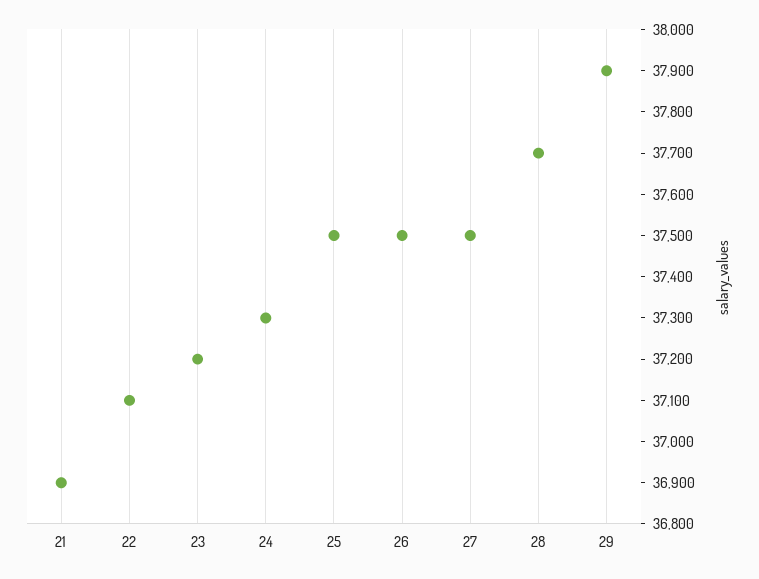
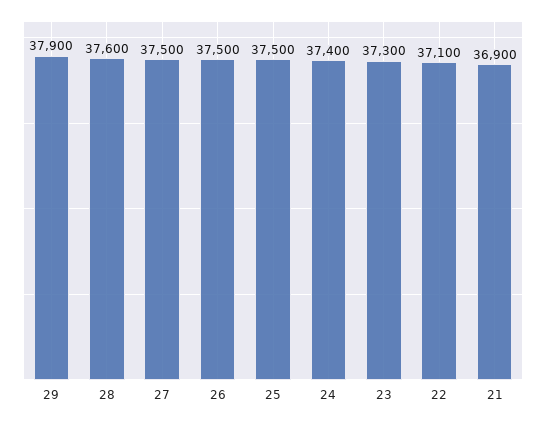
23: 37200 -> 37300
24: 37300 -> 37400
28: 37700 -> 37600

